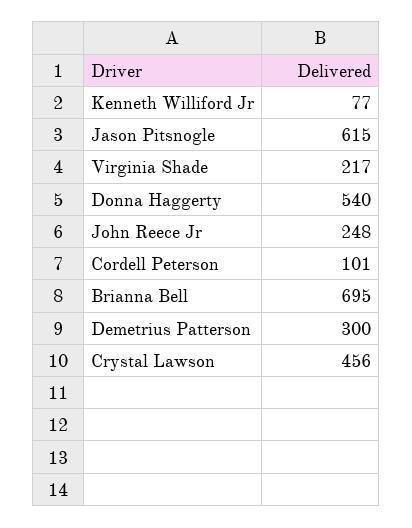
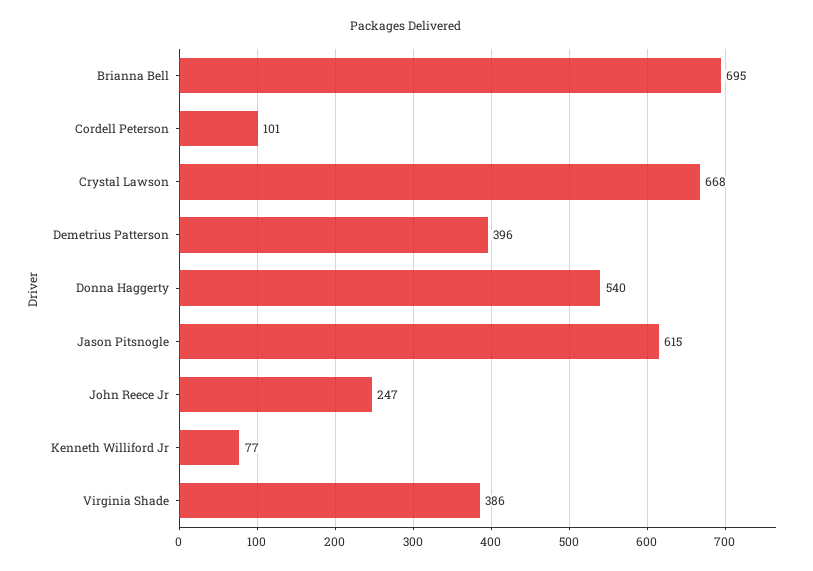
Virginia Shade: 217 -> 386
John Reece Jr: 248 -> 247
Demetrius Patterson: 300 -> 396
Crystal Lawson: 456 -> 668

